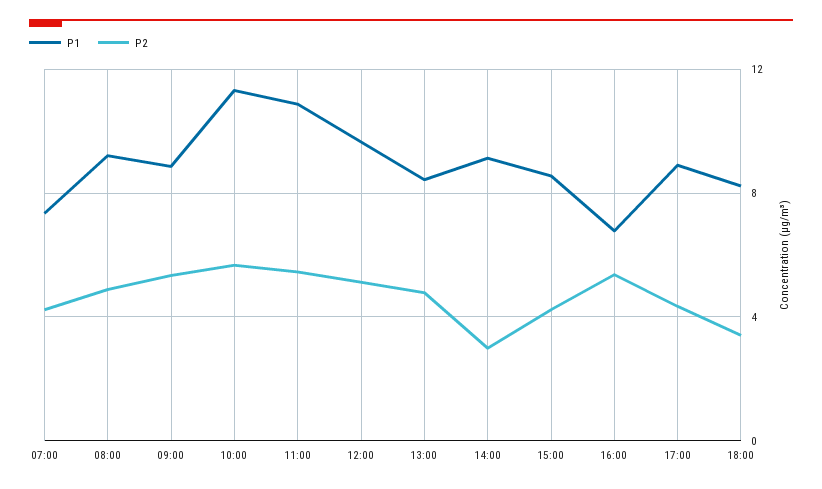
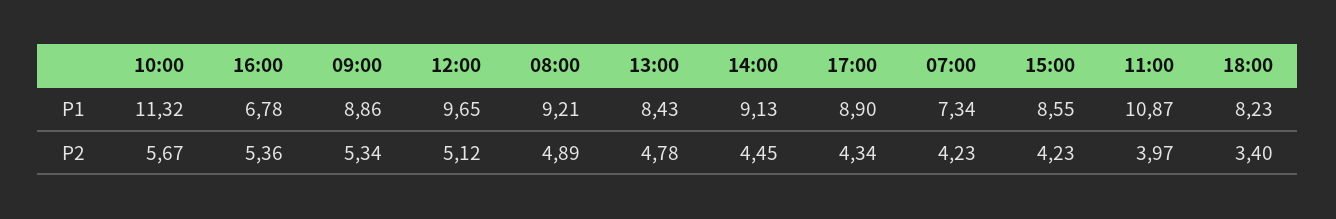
P2, 11:00: 5.5 -> 3.97
P2, 14:00: 3 -> 4.45

